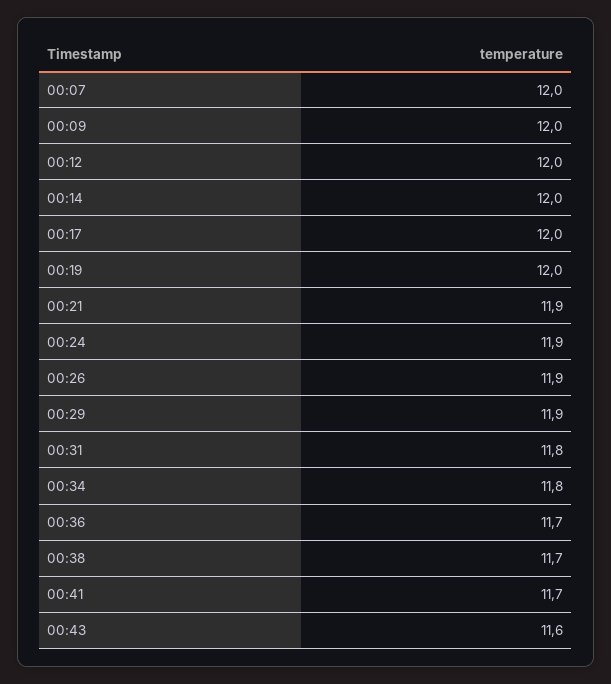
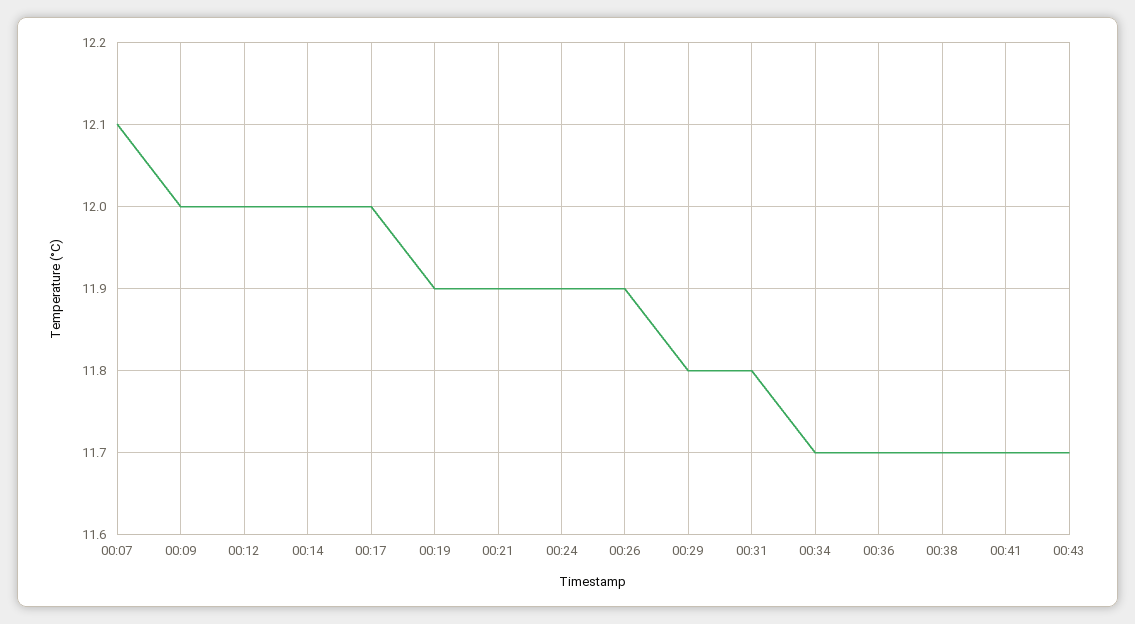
00:07: 12 -> 12.1
00:19: 12 -> 11.9
00:29: 11.9 -> 11.8
00:34: 11.8 -> 11.7
00:43: 11.6 -> 11.7

